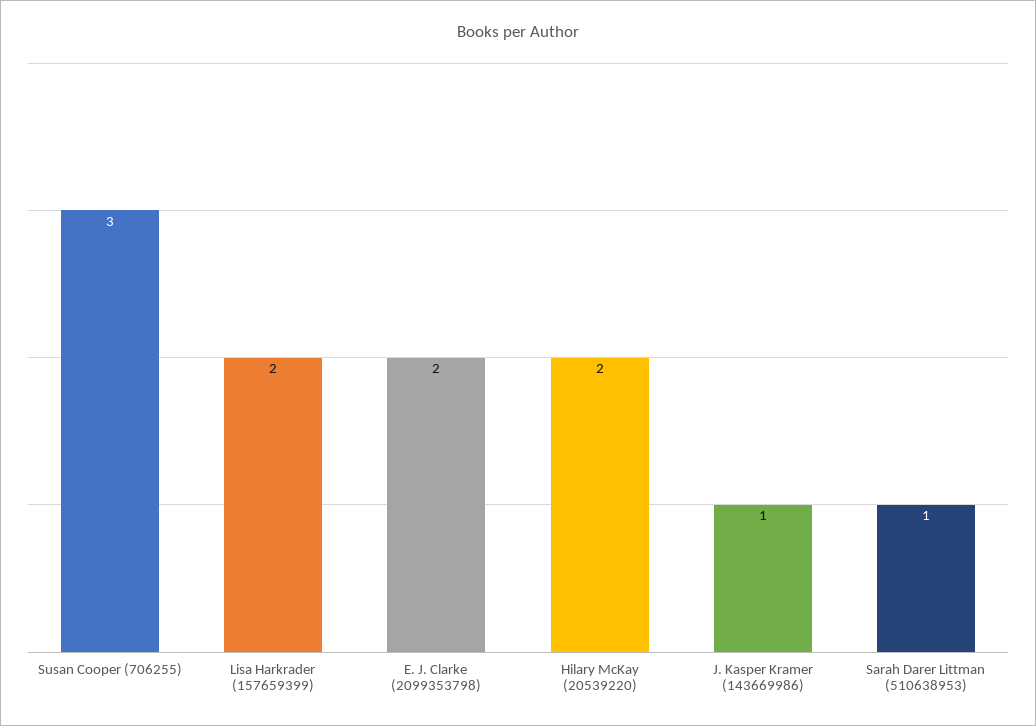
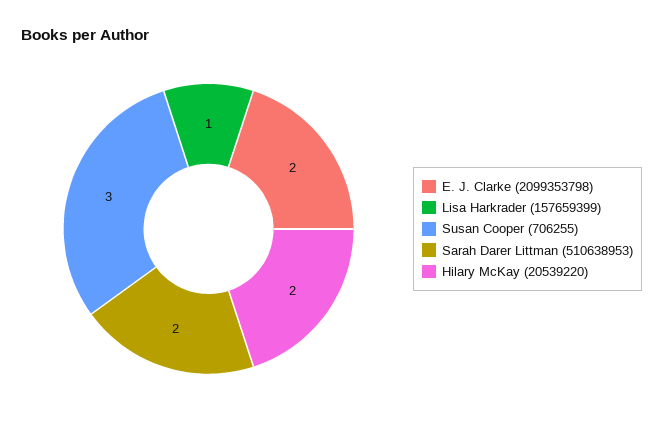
Lisa Harkrader (157659399): 2 -> 1
J. Kasper Kramer (143669986): 1 -> none
Sarah Darer Littman (510638953): 1 -> 2

